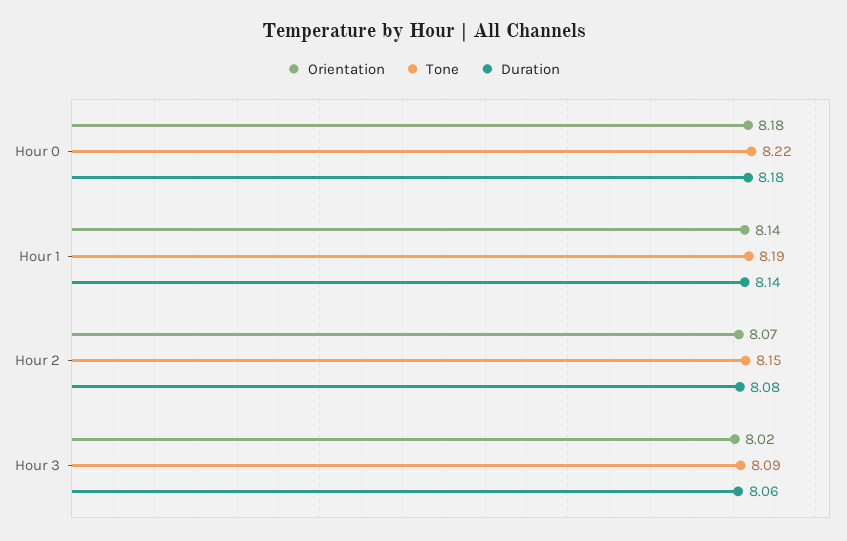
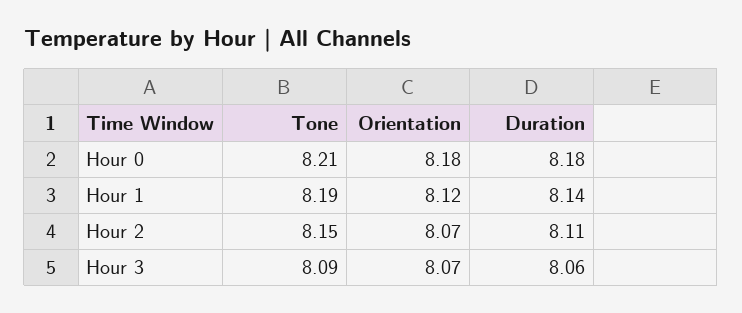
Tone, Hour 0: 8.22 -> 8.21
Orientation, Hour 1: 8.14 -> 8.12
Duration, Hour 2: 8.08 -> 8.11
Orientation, Hour 3: 8.02 -> 8.07

